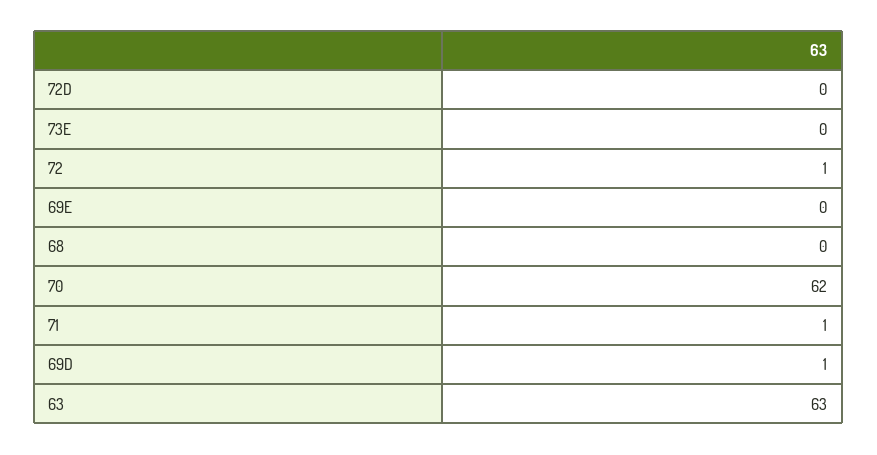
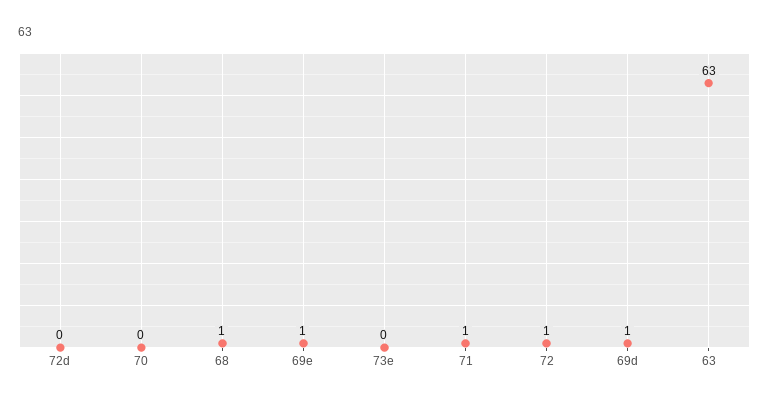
69E: 0 -> 1
68: 0 -> 1
70: 62 -> 0

